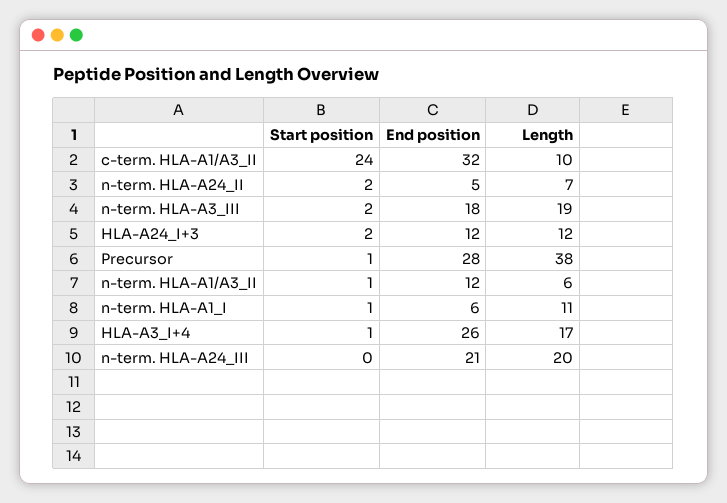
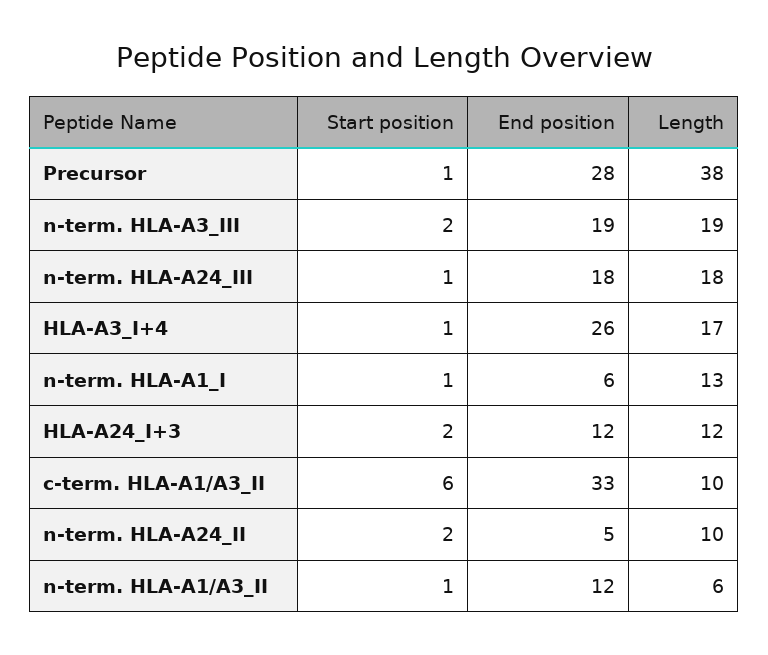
Start position, c-term. HLA-A1/A3_II: 24 -> 6
End position, c-term. HLA-A1/A3_II: 32 -> 33
Length, n-term. HLA-A24_II: 7 -> 10
End position, n-term. HLA-A3_III: 18 -> 19
Length, n-term. HLA-A1_I: 11 -> 13
Start position, n-term. HLA-A24_III: 0 -> 1
End position, n-term. HLA-A24_III: 21 -> 18
Length, n-term. HLA-A24_III: 20 -> 18

